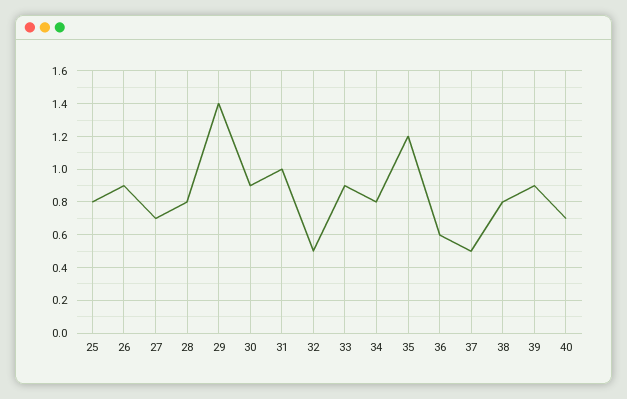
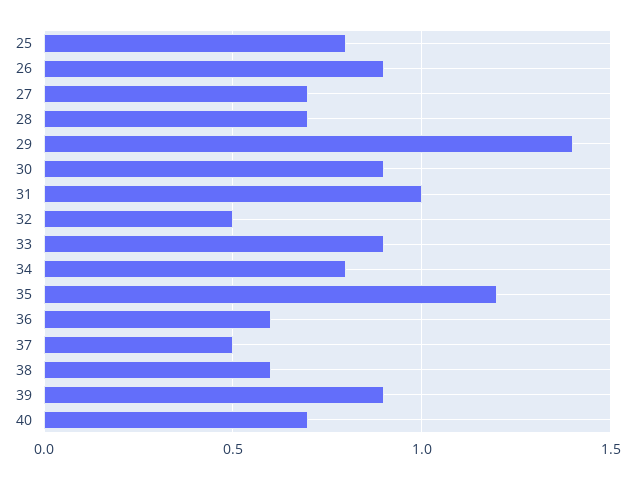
28: 0.8 -> 0.7
38: 0.8 -> 0.6

